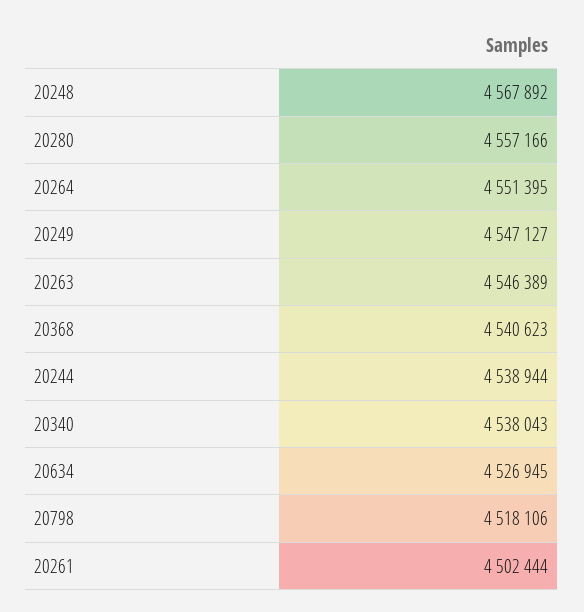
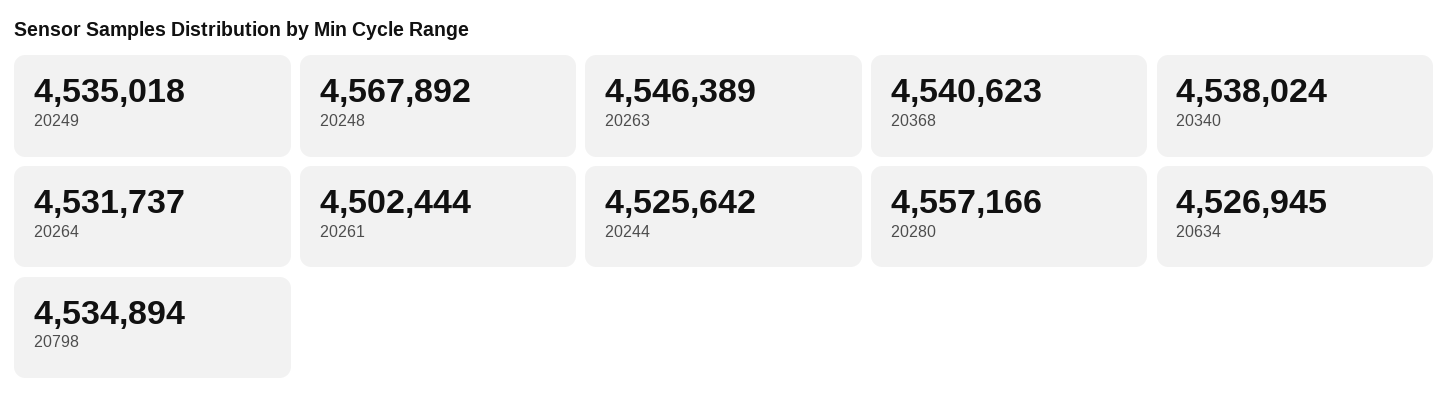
20264: 4551395 -> 4531737
20249: 4547127 -> 4535018
20244: 4538944 -> 4525642
20340: 4538043 -> 4538024
20798: 4518106 -> 4534894

